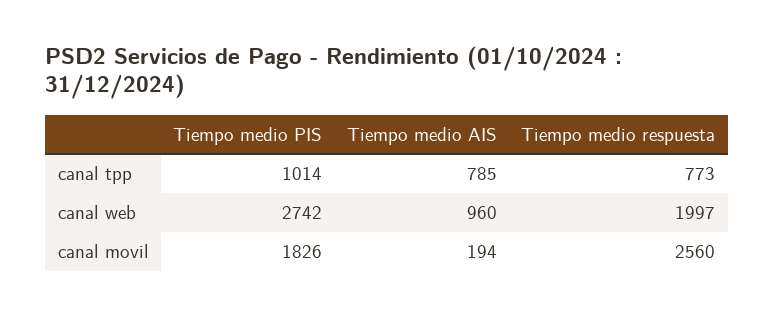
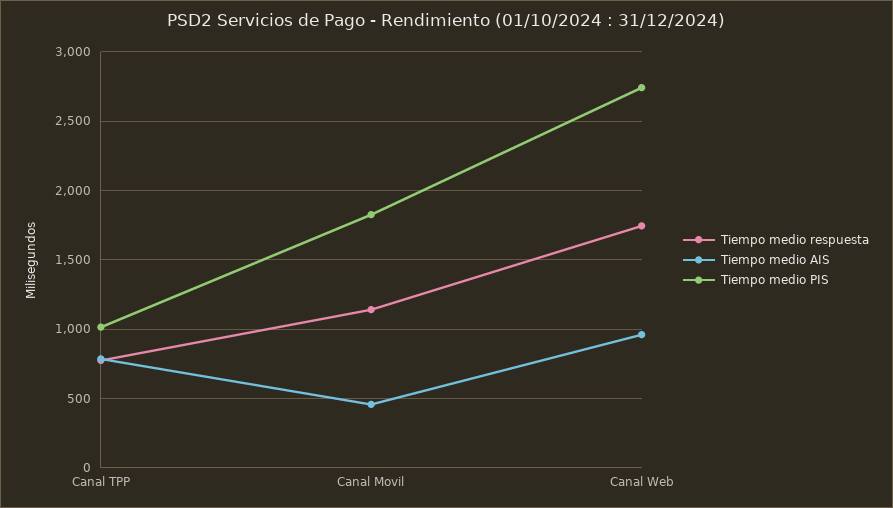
Tiempo medio respuesta, canal web: 1997 -> 1750
Tiempo medio AIS, canal movil: 194 -> 450
Tiempo medio respuesta, canal movil: 2560 -> 1150

